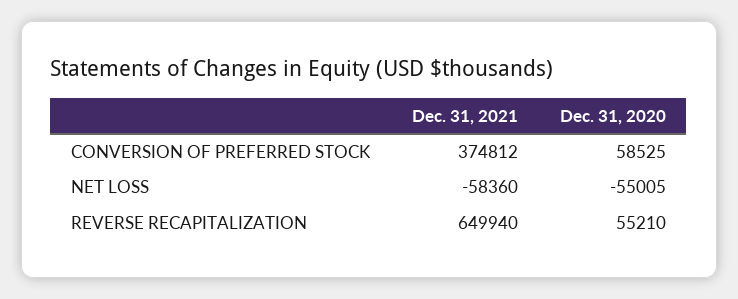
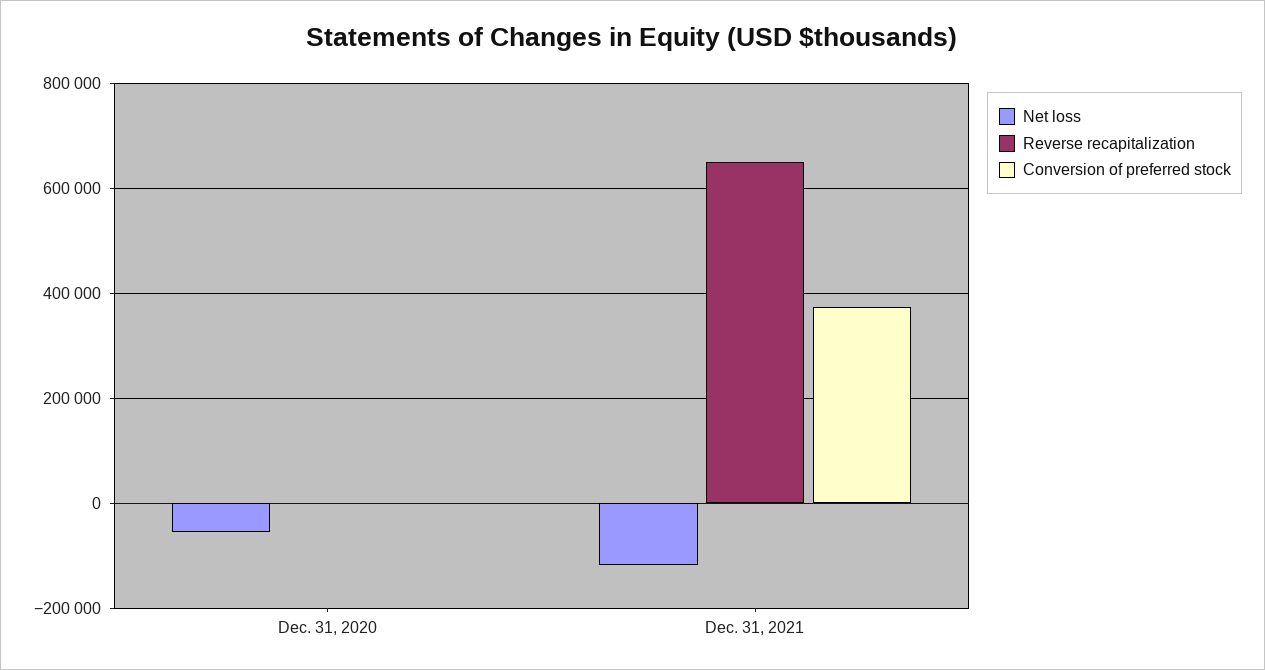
CONVERSION OF PREFERRED STOCK, Dec. 31, 2020: 58525 -> 0
NET LOSS, Dec. 31, 2021: -58360 -> -120000
REVERSE RECAPITALIZATION, Dec. 31, 2020: 55210 -> 0

